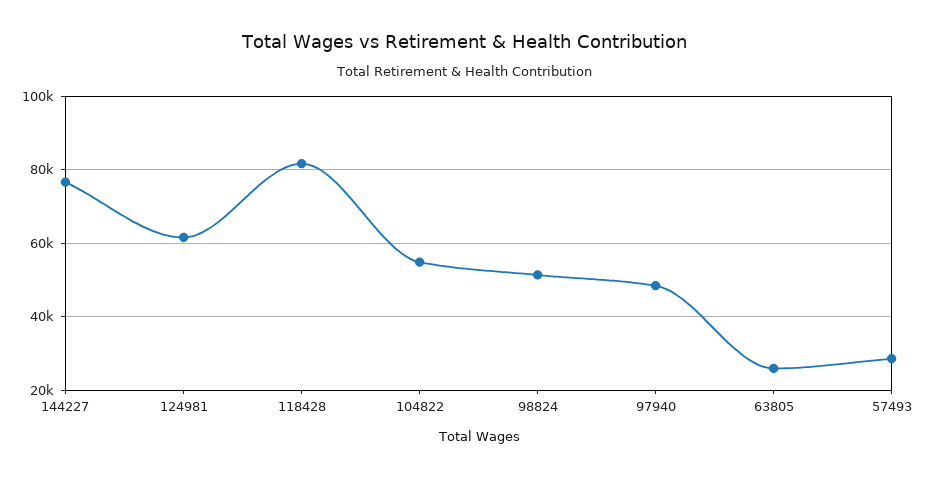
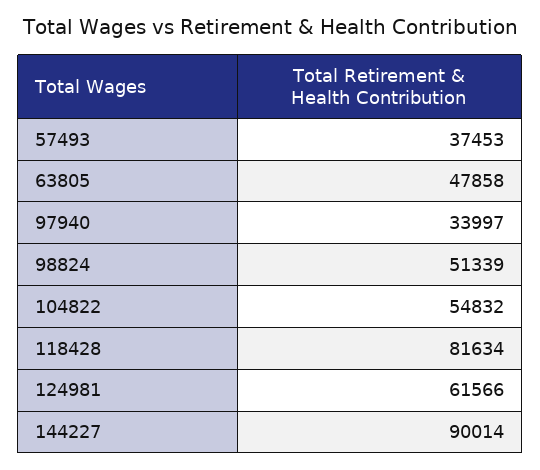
144227: 76000 -> 90014
97940: 48000 -> 33997
63805: 26000 -> 47858
57493: 28000 -> 37453

